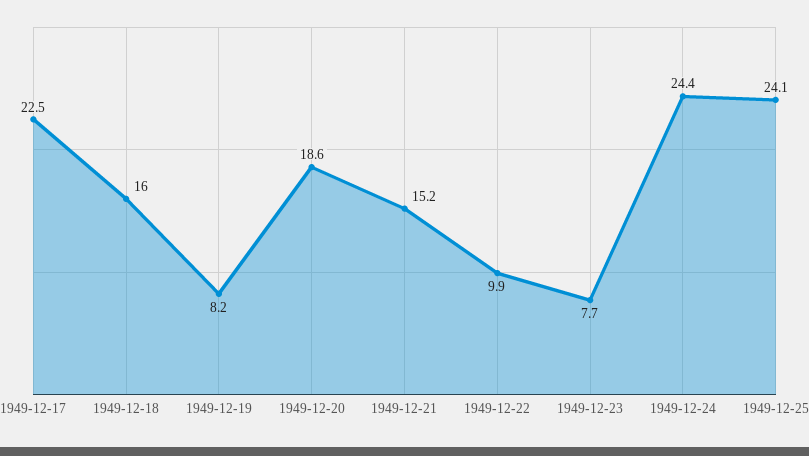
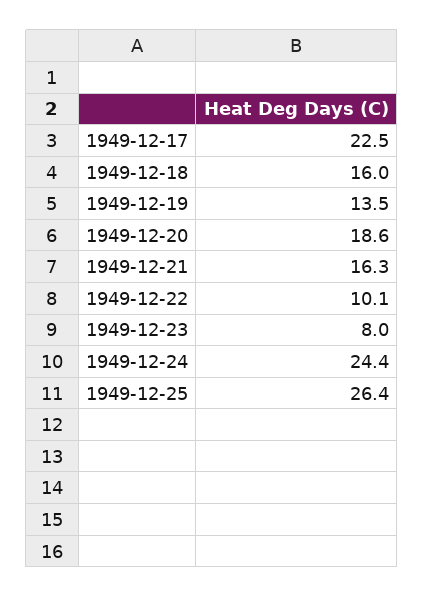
1949-12-19: 8.2 -> 13.5
1949-12-21: 15.2 -> 16.3
1949-12-22: 9.9 -> 10.1
1949-12-23: 7.7 -> 8
1949-12-25: 24.1 -> 26.4

